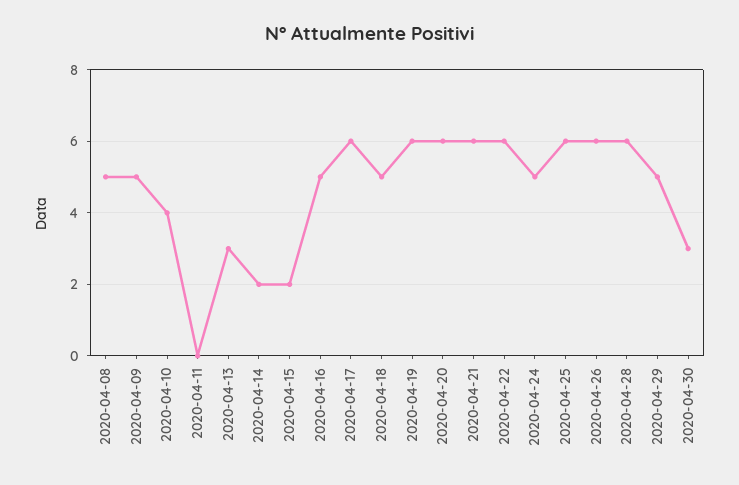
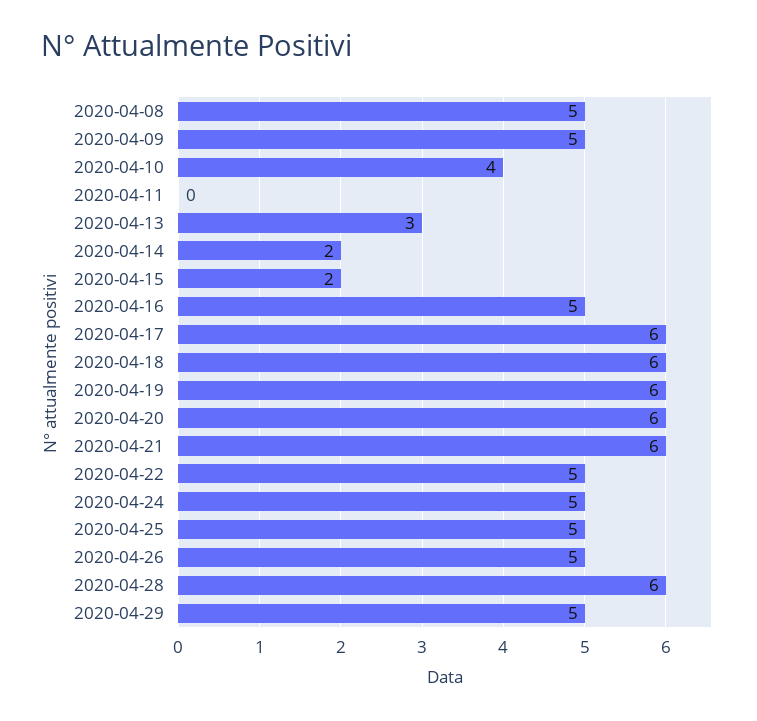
2020-04-18: 5 -> 6
2020-04-22: 6 -> 5
2020-04-25: 6 -> 5
2020-04-26: 6 -> 5
2020-04-30: 3 -> none

